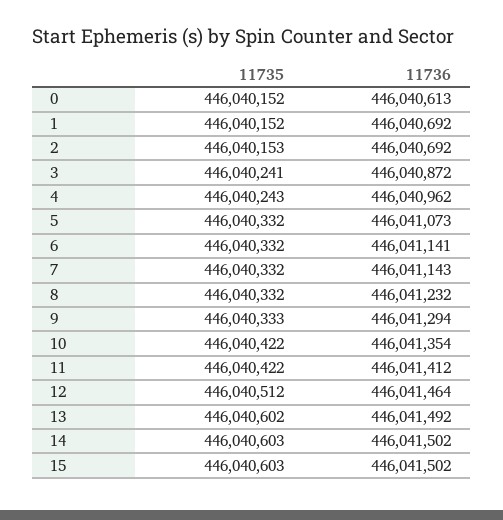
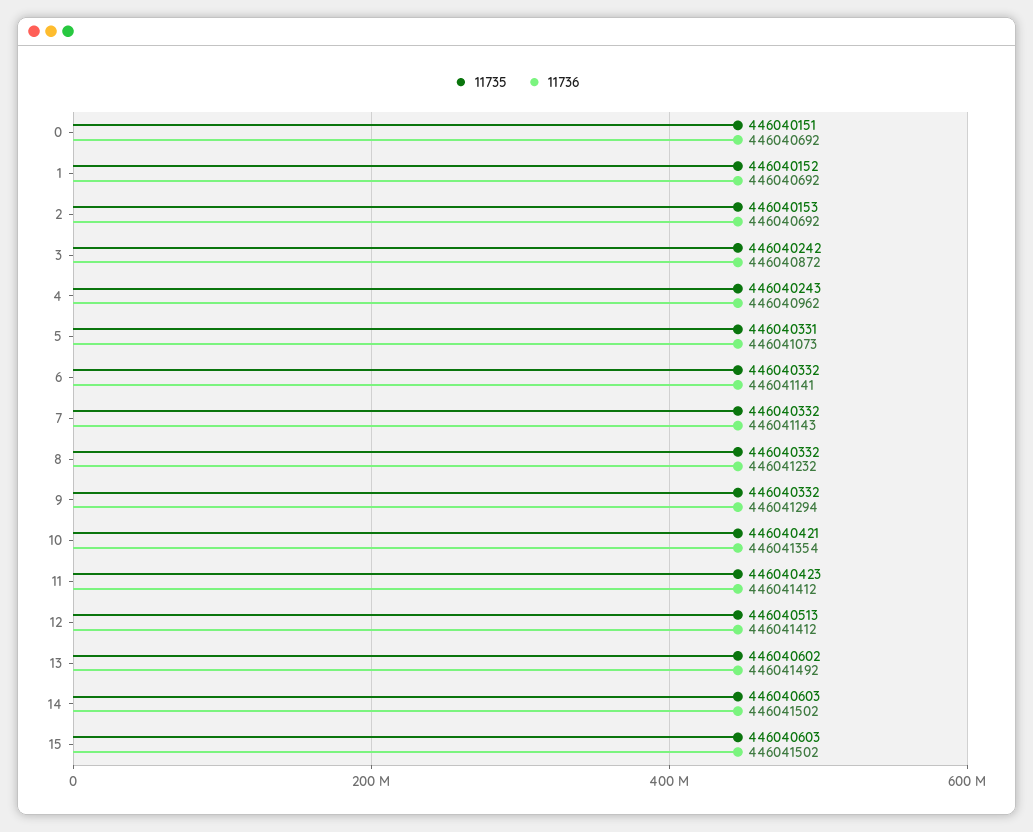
11735, 0: 446040152 -> 446040151
11736, 0: 446040613 -> 446040692
11735, 3: 446040241 -> 446040242
11735, 5: 446040332 -> 446040331
11735, 9: 446040333 -> 446040332
11735, 10: 446040422 -> 446040421
11735, 11: 446040422 -> 446040423
11735, 12: 446040512 -> 446040513
11736, 12: 446041464 -> 446041412

